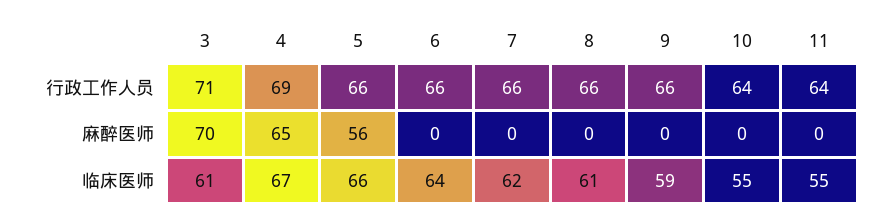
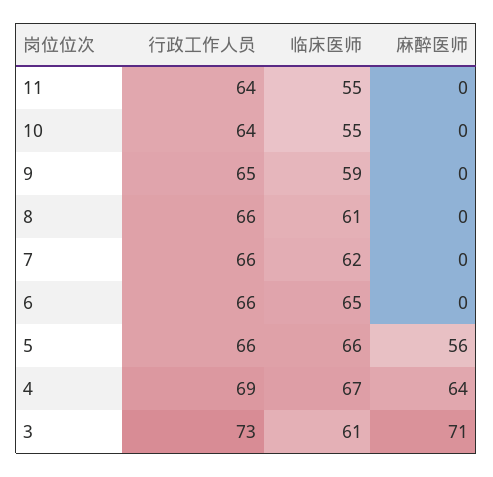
3, 行政工作人员: 71 -> 73
9, 行政工作人员: 66 -> 65
3, 麻醉医师: 70 -> 71
4, 麻醉医师: 65 -> 64
6, 临床医师: 64 -> 65

